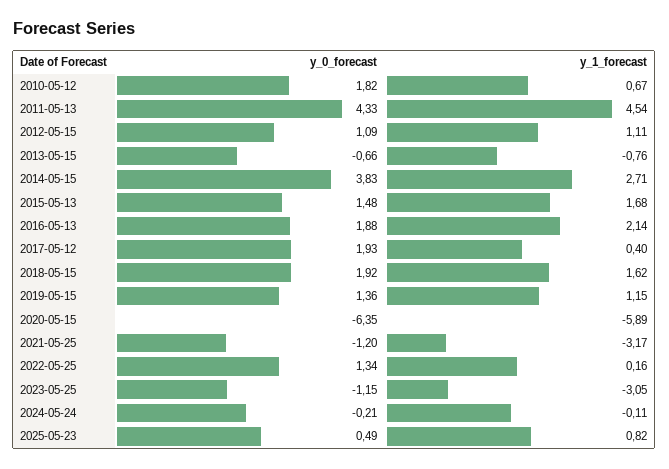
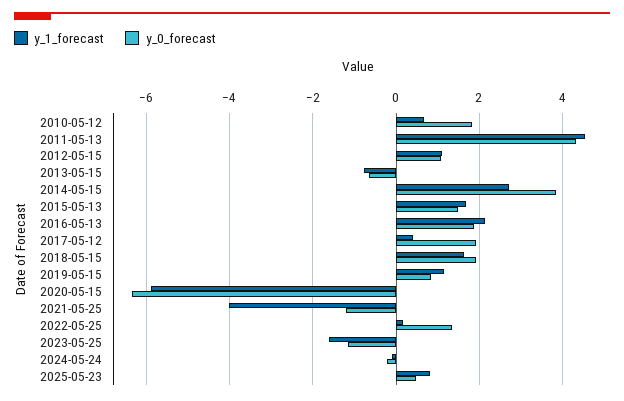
y_0_forecast, 2019-05-15: 1.36 -> 0.8
y_1_forecast, 2021-05-25: -3.17 -> -4
y_1_forecast, 2023-05-25: -3.05 -> -1.6

